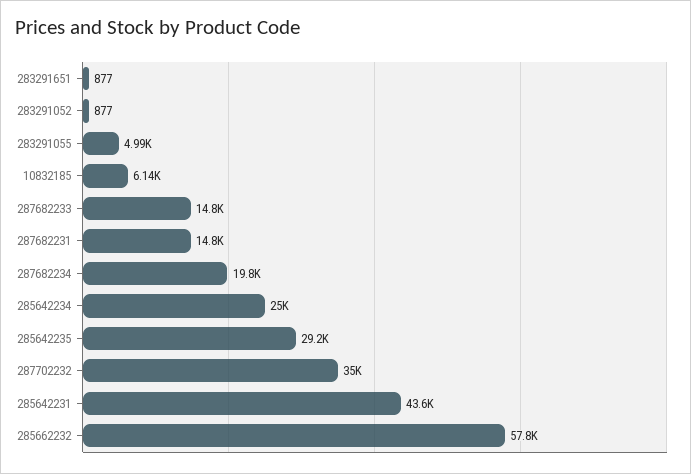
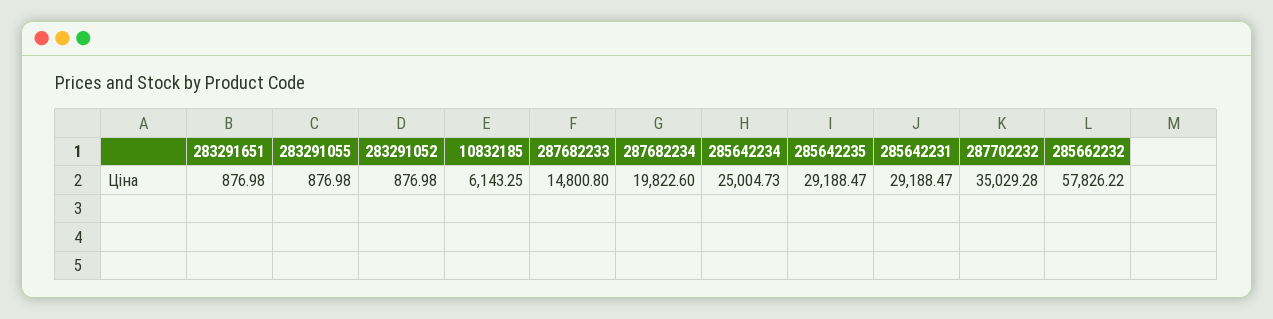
283291055: 4990 -> 876.98
287682231: 14800 -> none
285642231: 43600 -> 29188.47

